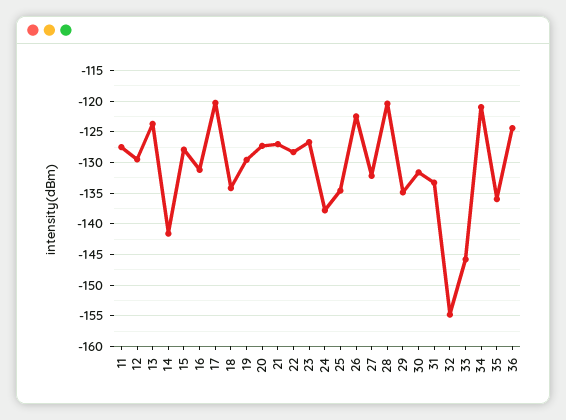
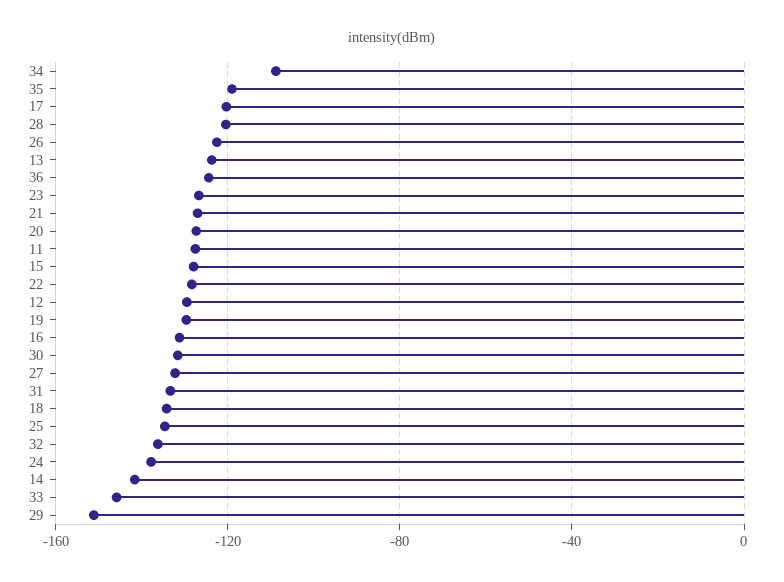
29: -135 -> -150
32: -155 -> -135
34: -121 -> -110
35: -136 -> -120

